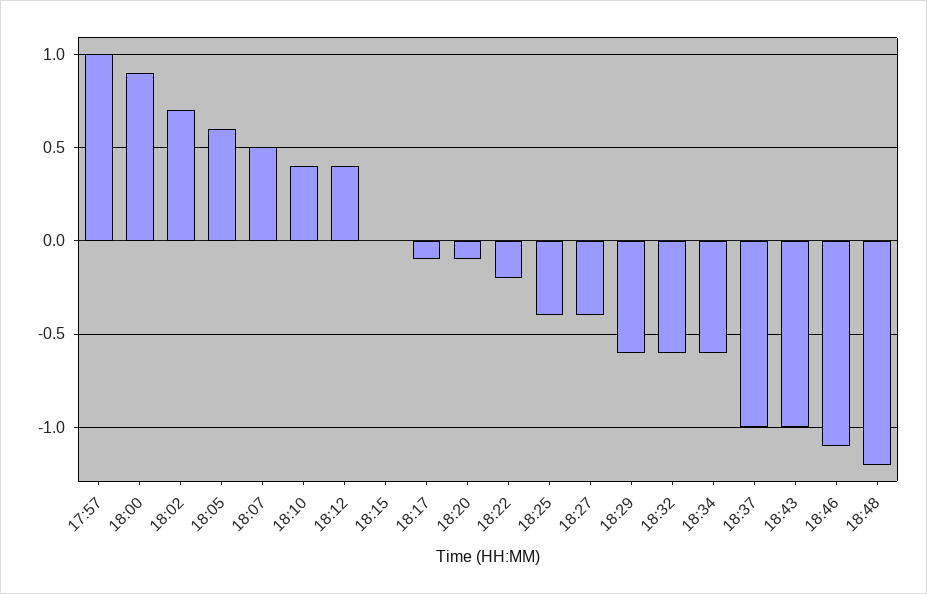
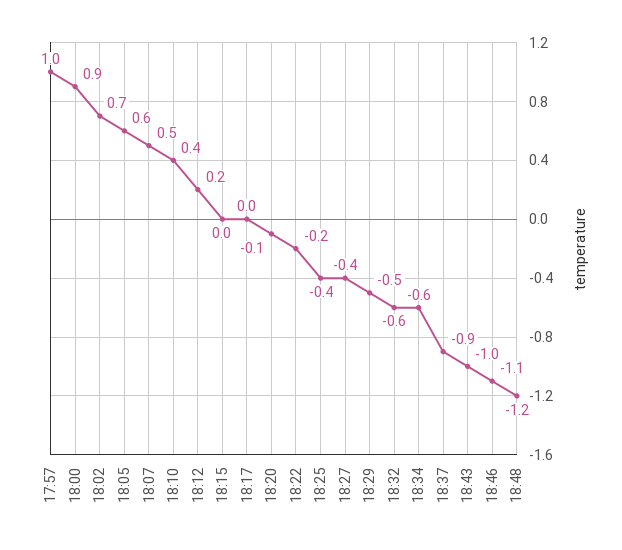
18:12: 0.4 -> 0.2
18:17: -0.1 -> 0
18:29: -0.6 -> -0.5
18:37: -1 -> -0.9

